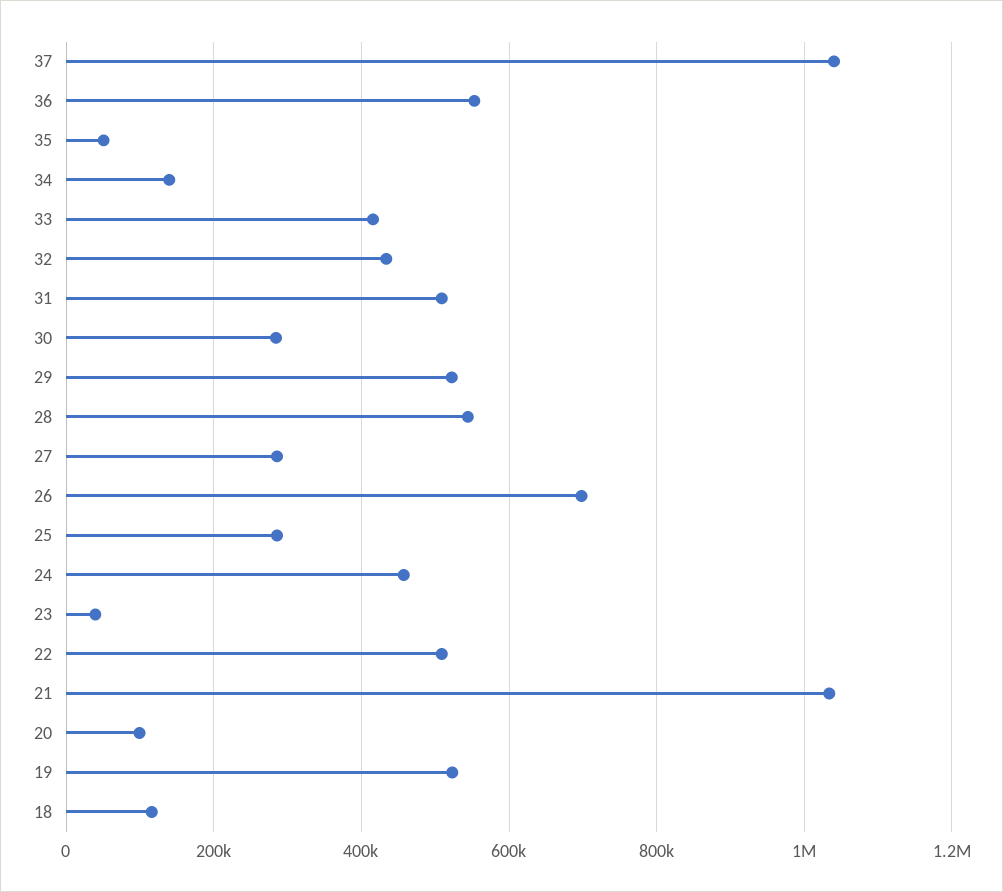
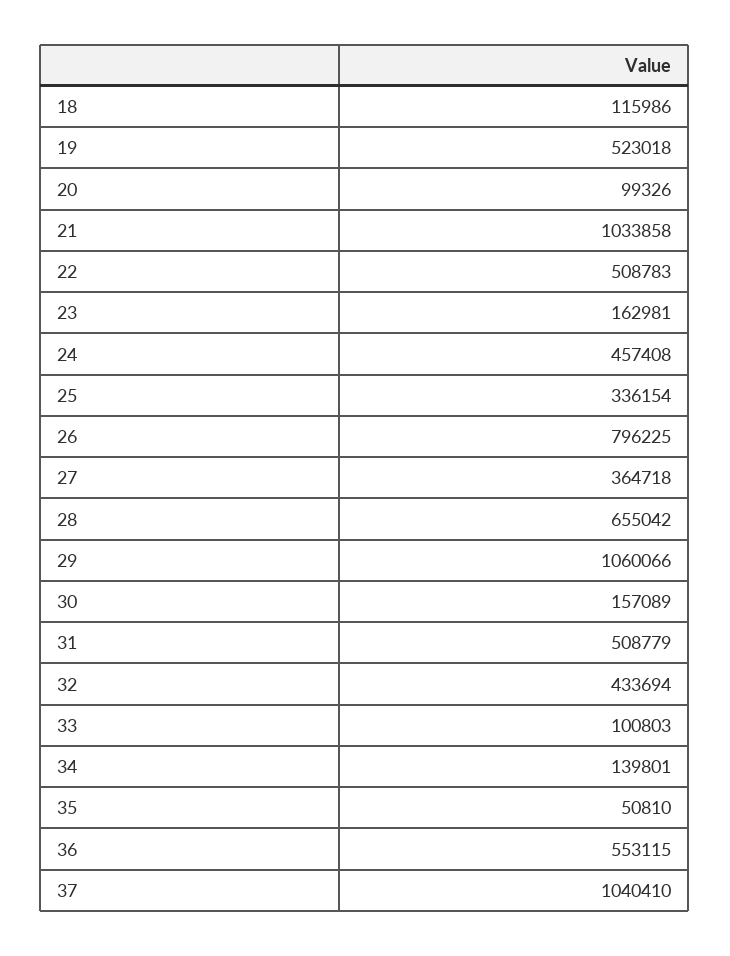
33: 420000 -> 100803
30: 280000 -> 157089
29: 520000 -> 1060066
28: 540000 -> 655042
27: 280000 -> 364718
26: 700000 -> 796225
25: 280000 -> 336154
23: 40000 -> 162981

